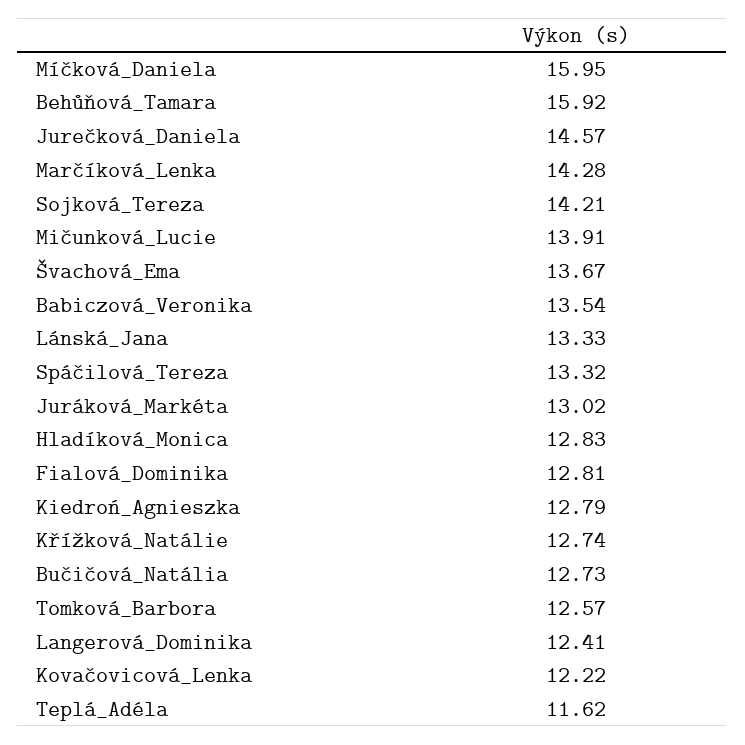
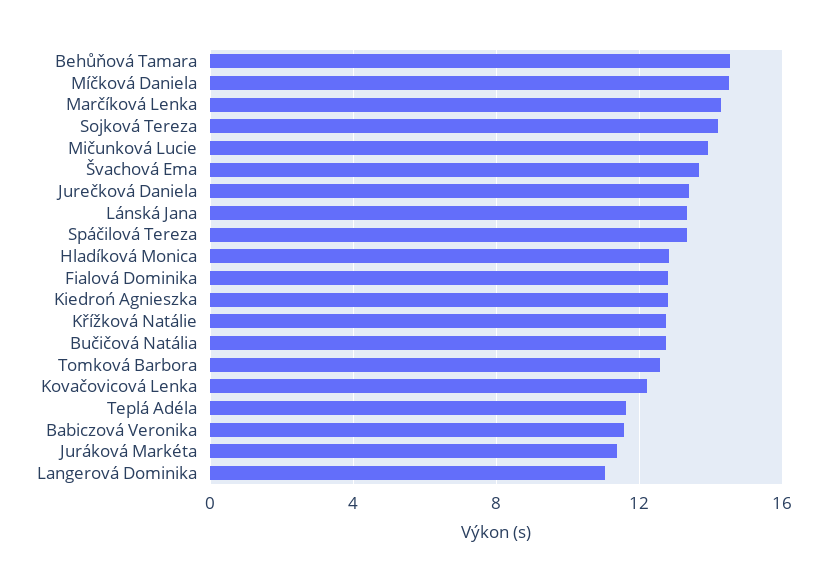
Míčková_Daniela: 15.95 -> 14.5
Behůňová_Tamara: 15.92 -> 14.5
Jurečková_Daniela: 14.57 -> 13.5
Babiczová_Veronika: 13.54 -> 11.5
Juráková_Markéta: 13.02 -> 11.5
Langerová_Dominika: 12.41 -> 11

